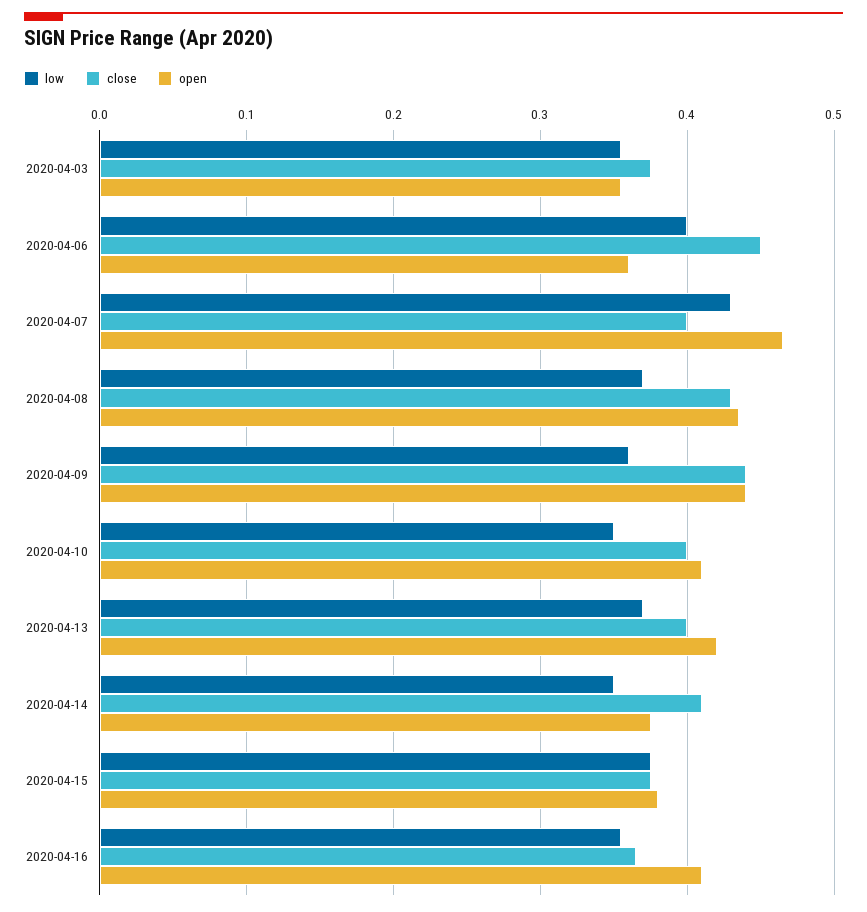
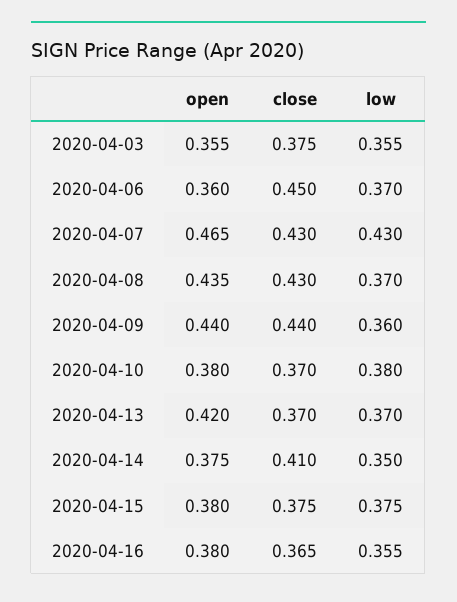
low, 2020-04-06: 0.4 -> 0.37
close, 2020-04-07: 0.4 -> 0.43
low, 2020-04-10: 0.35 -> 0.38
close, 2020-04-10: 0.4 -> 0.37
open, 2020-04-10: 0.41 -> 0.38
close, 2020-04-13: 0.4 -> 0.37
open, 2020-04-16: 0.41 -> 0.38

